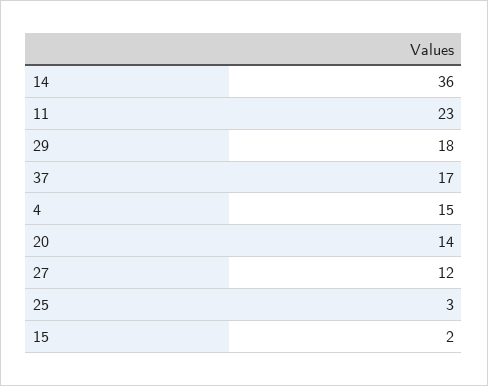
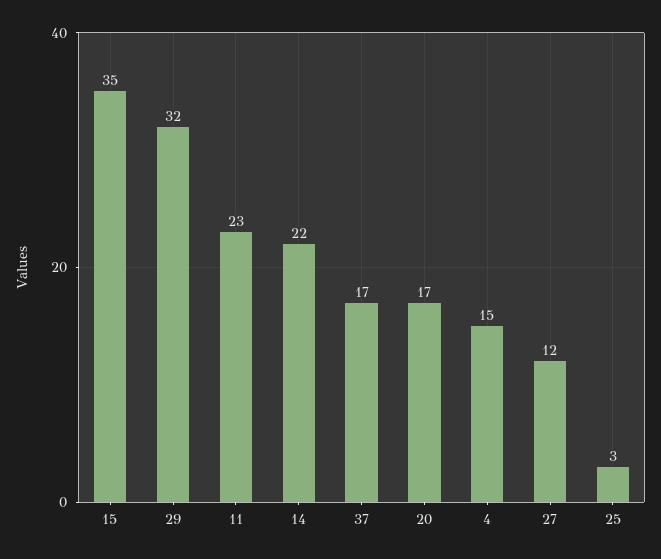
14: 36 -> 22
29: 18 -> 32
20: 14 -> 17
15: 2 -> 35

